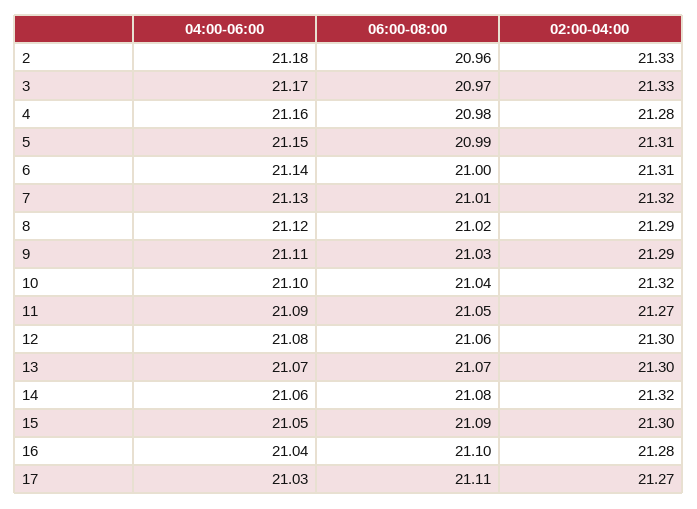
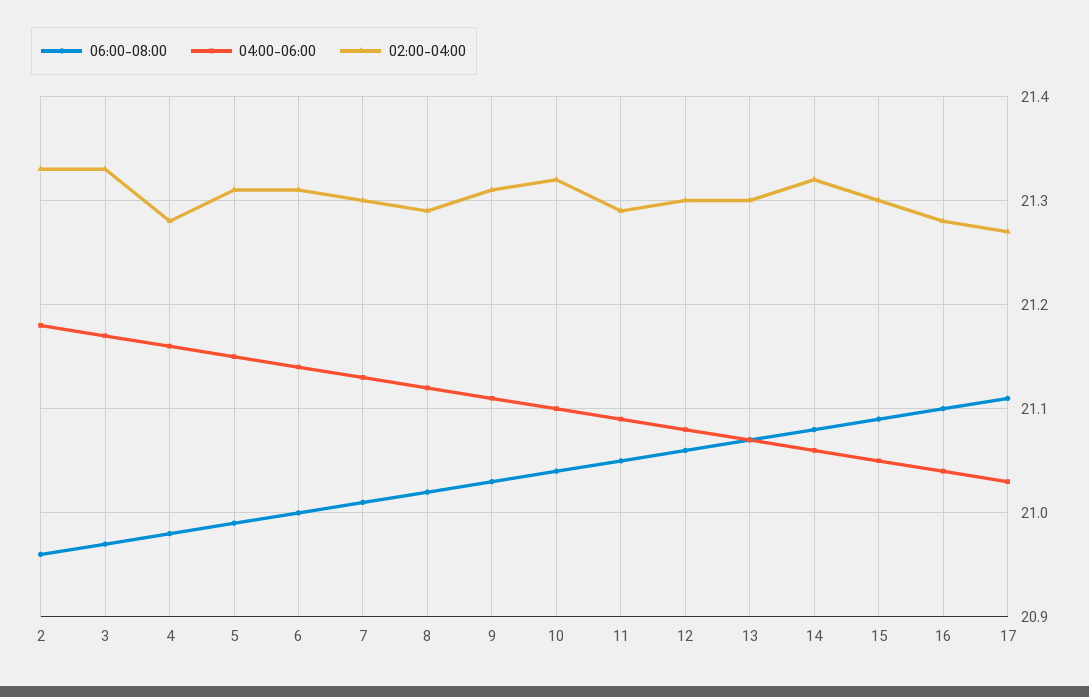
02:00-04:00, 7: 21.32 -> 21.3
02:00-04:00, 9: 21.29 -> 21.31
02:00-04:00, 11: 21.27 -> 21.29

